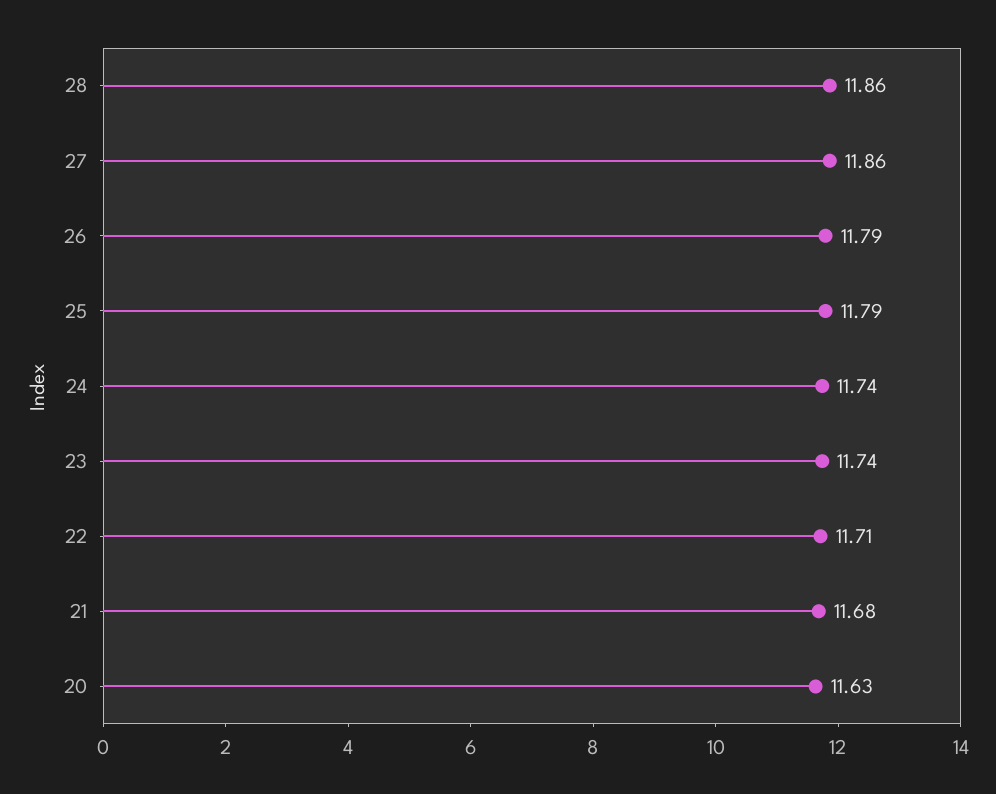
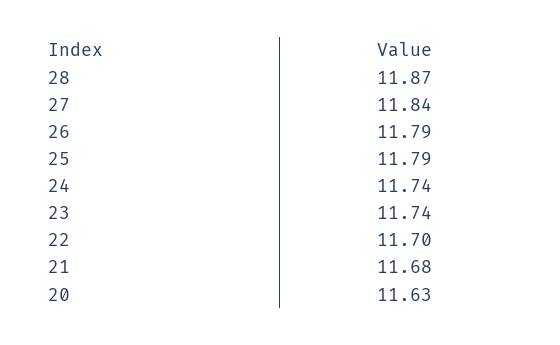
28: 11.86 -> 11.87
27: 11.86 -> 11.84
22: 11.71 -> 11.7

